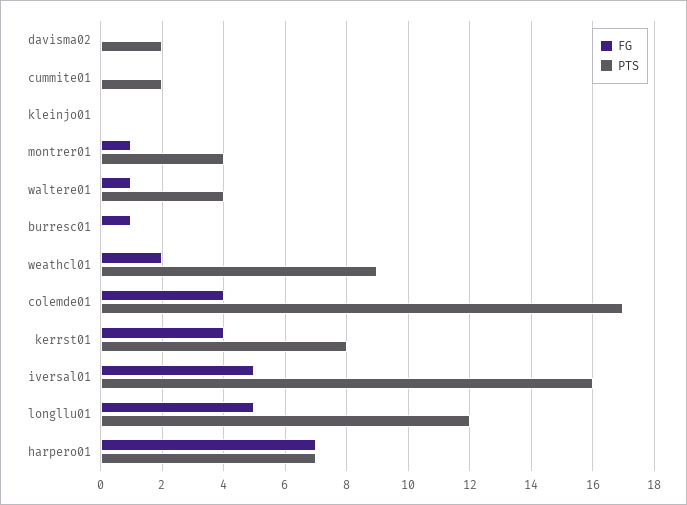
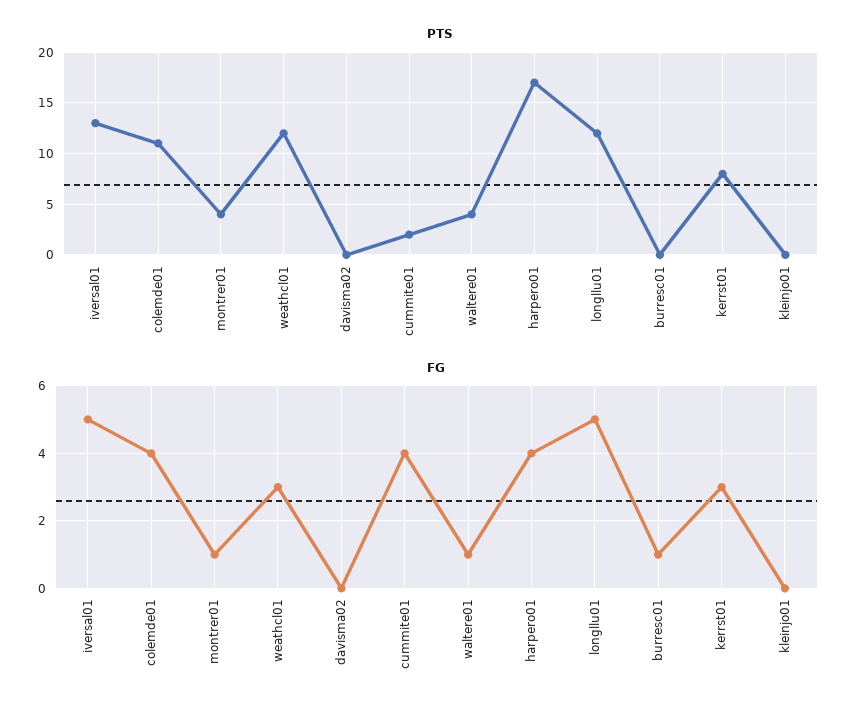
PTS, davisma02: 2 -> 0
FG, cummite01: 0 -> 4
FG, weathcl01: 2 -> 3
PTS, weathcl01: 9 -> 12
PTS, colemde01: 17 -> 11
FG, kerrst01: 4 -> 3
PTS, iversal01: 16 -> 13
FG, harpero01: 7 -> 4
PTS, harpero01: 7 -> 17

